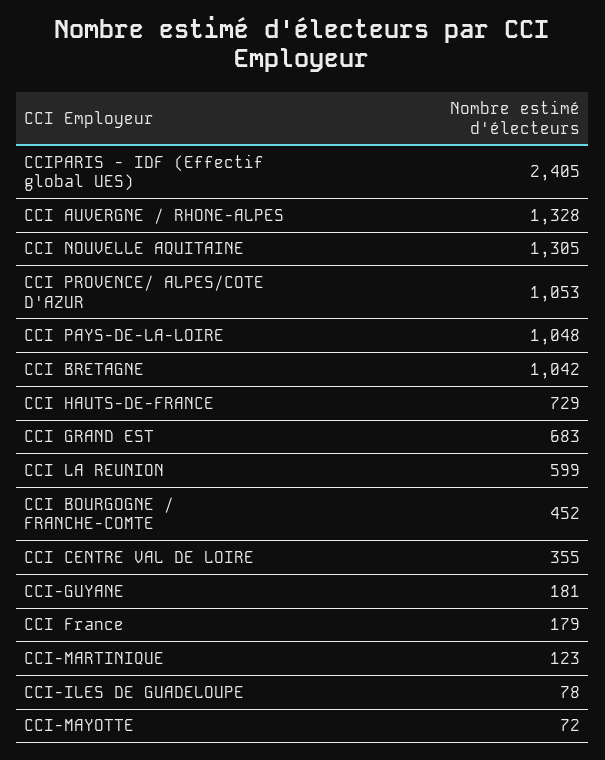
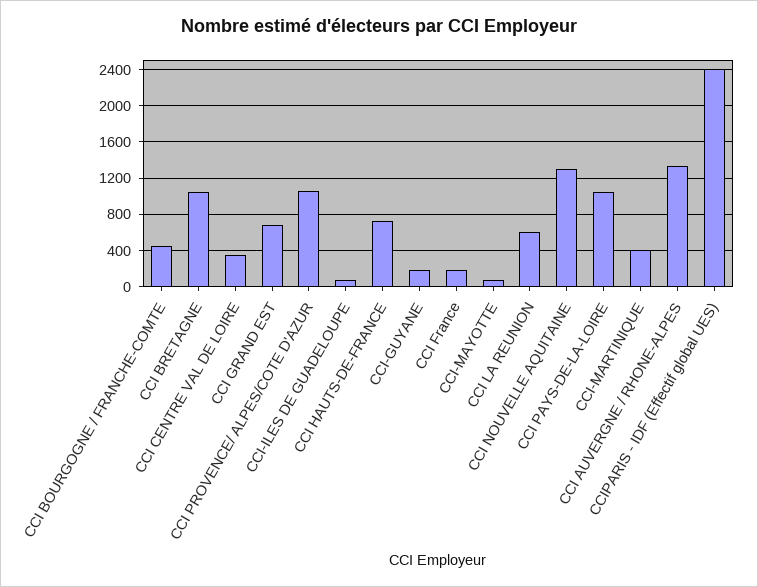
CCI-MARTINIQUE: 123 -> 400

